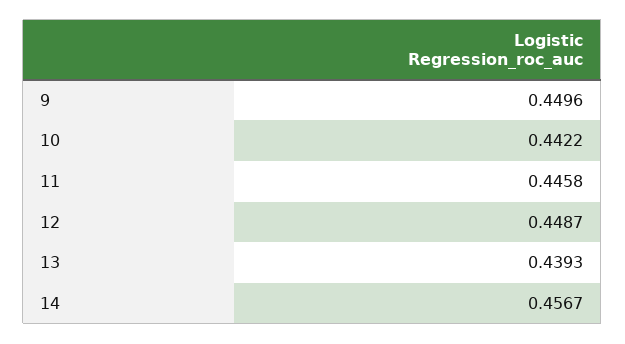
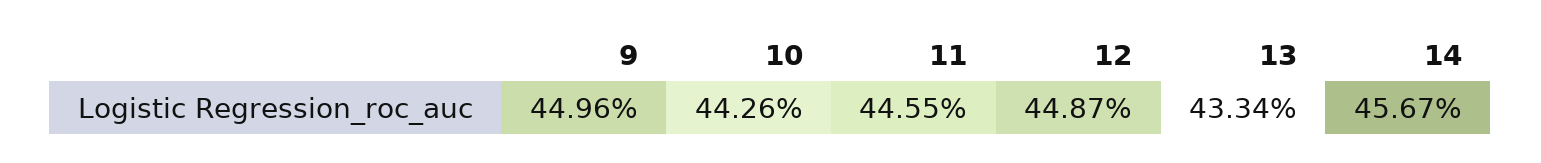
10: 0.4422 -> 0.4426
11: 0.4458 -> 0.4455
13: 0.4393 -> 0.4334

